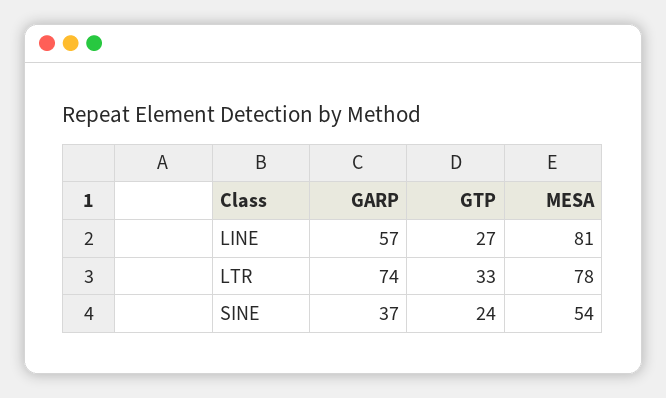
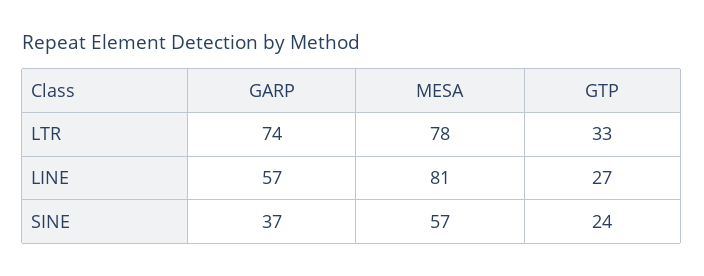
MESA, SINE: 54 -> 57

